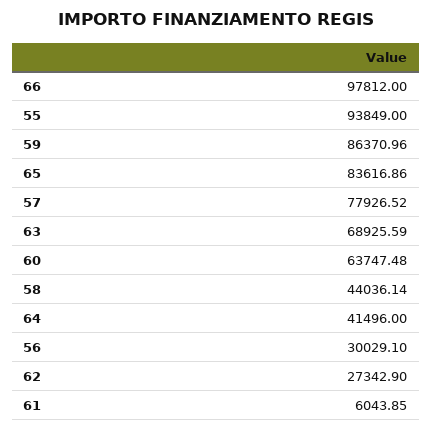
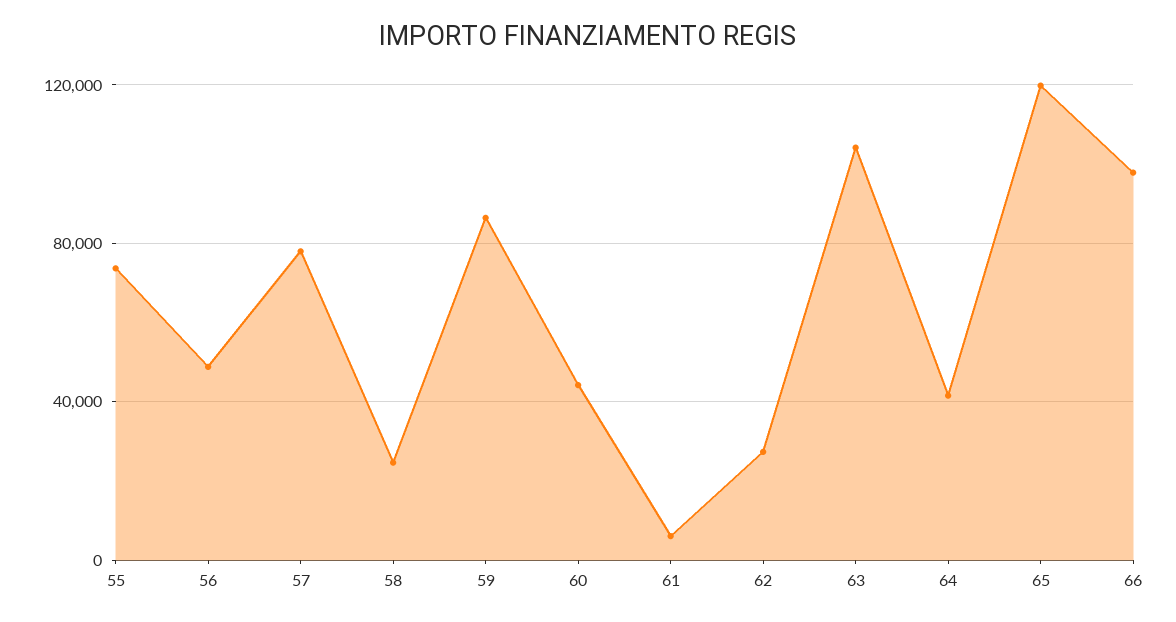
55: 93849 -> 75000
65: 83616.86 -> 120000
63: 68925.59 -> 105000
60: 63747.48 -> 45000
58: 44036.14 -> 25000
56: 30029.1 -> 50000

